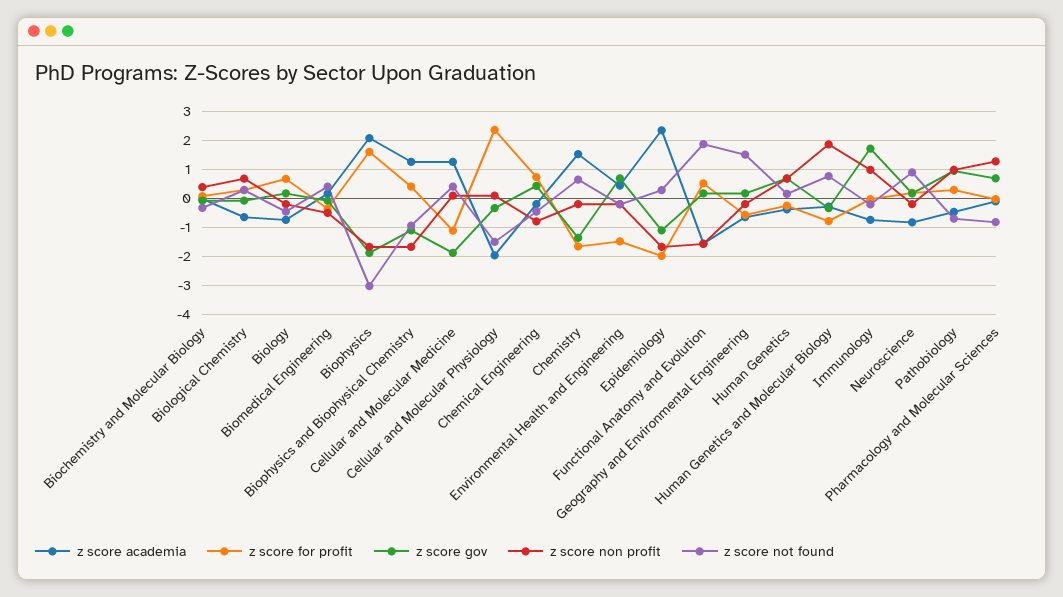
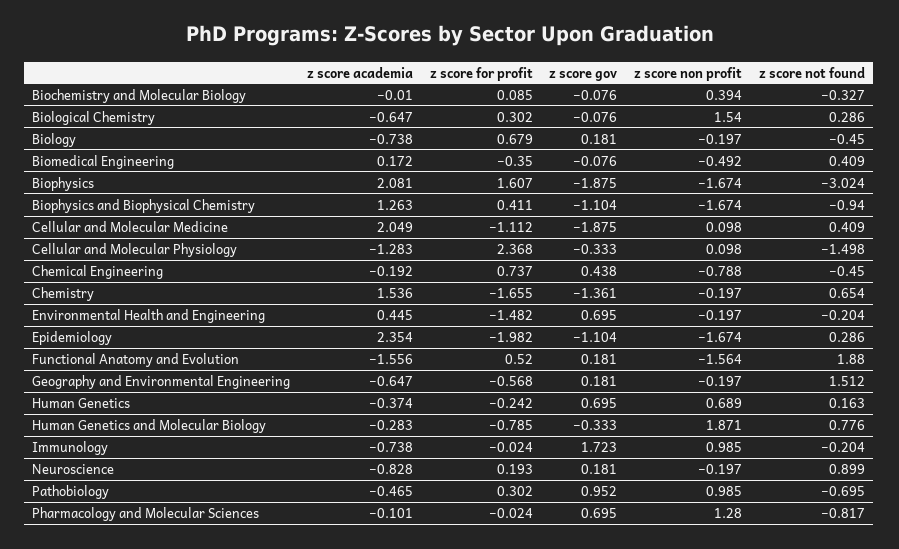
z score non profit, Biological Chemistry: 0.75 -> 1.54
z score academia, Cellular and Molecular Medicine: 1.25 -> 2.049
z score academia, Cellular and Molecular Physiology: -2 -> -1.283

